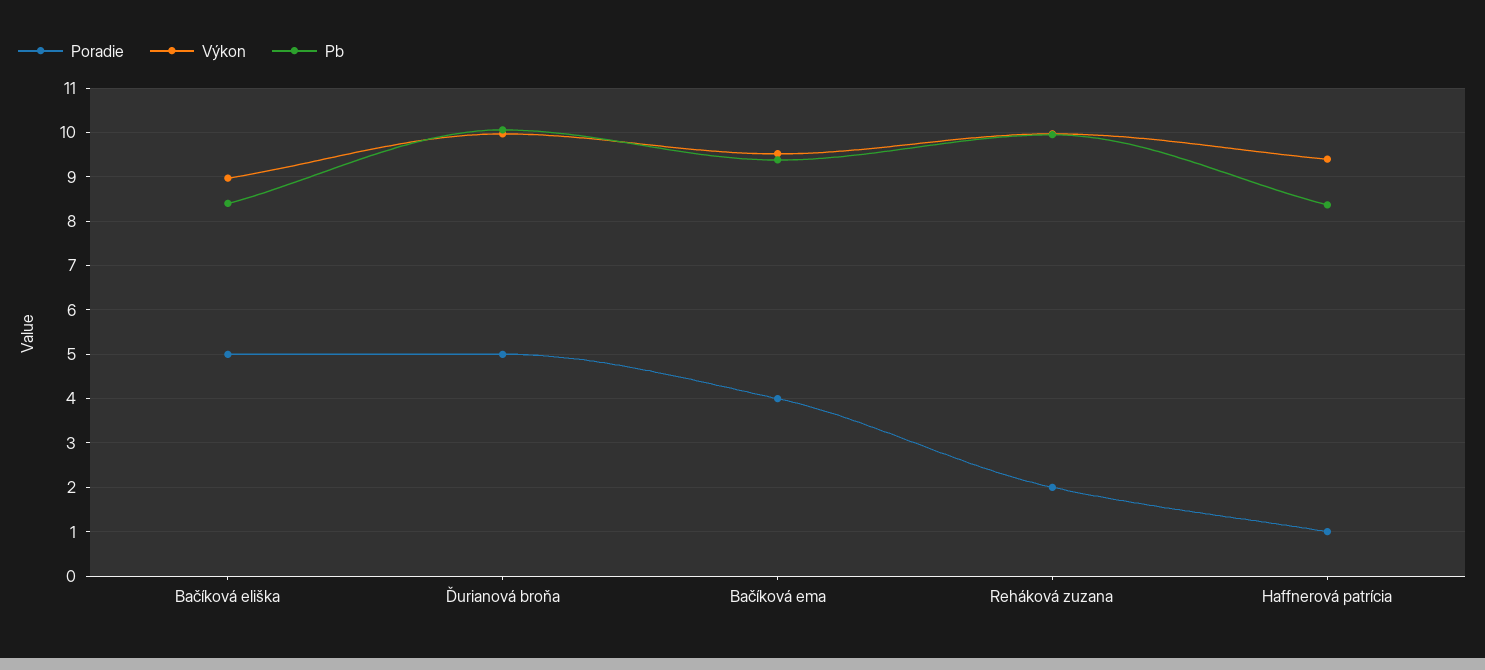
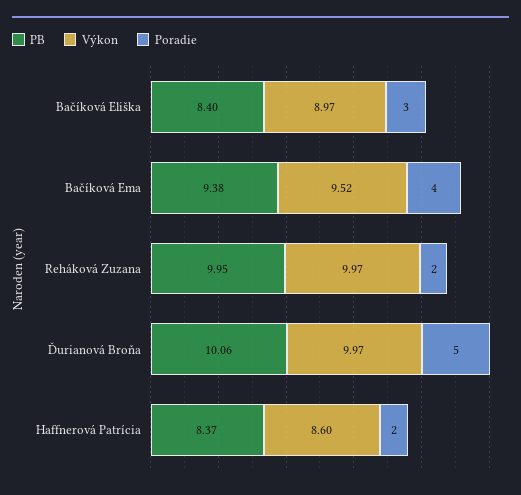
Poradie, Bačíková eliška: 5 -> 3
Poradie, Haffnerová patrícia: 1 -> 2
Výkon, Haffnerová patrícia: 9.4 -> 8.6

